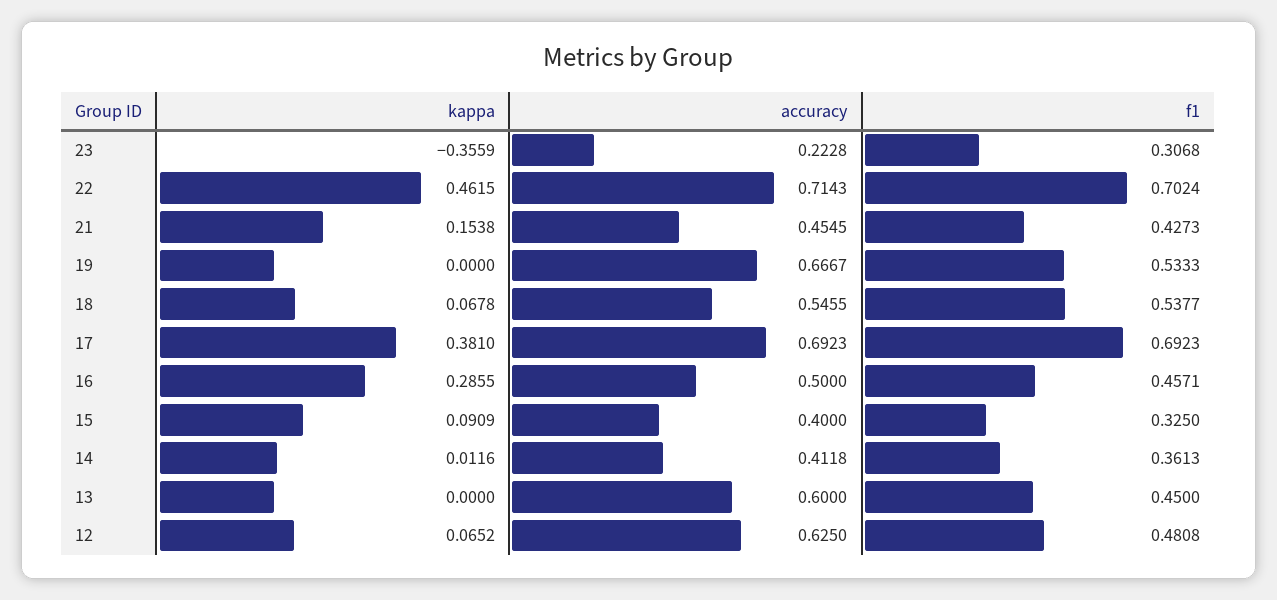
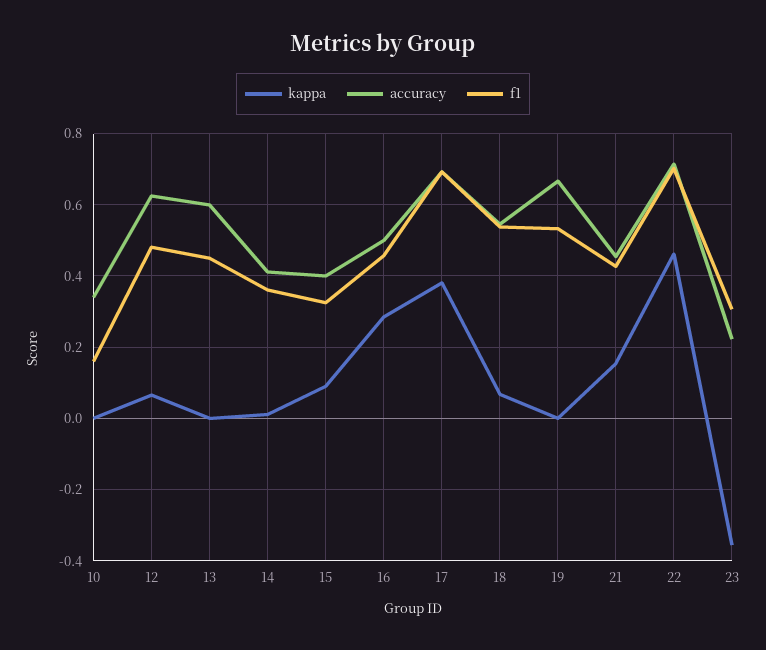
kappa, 10: none -> 0
accuracy, 10: none -> 0.34
f1, 10: none -> 0.16

